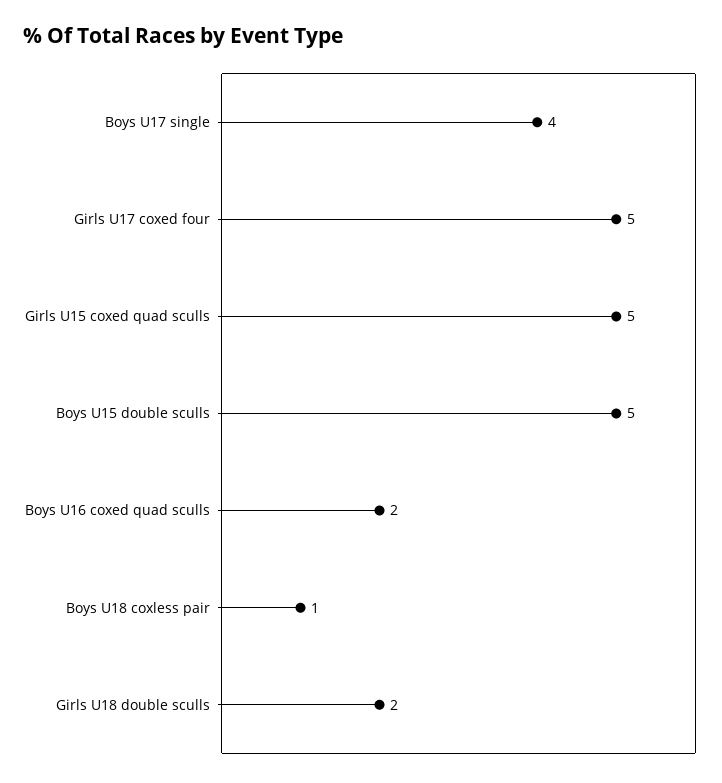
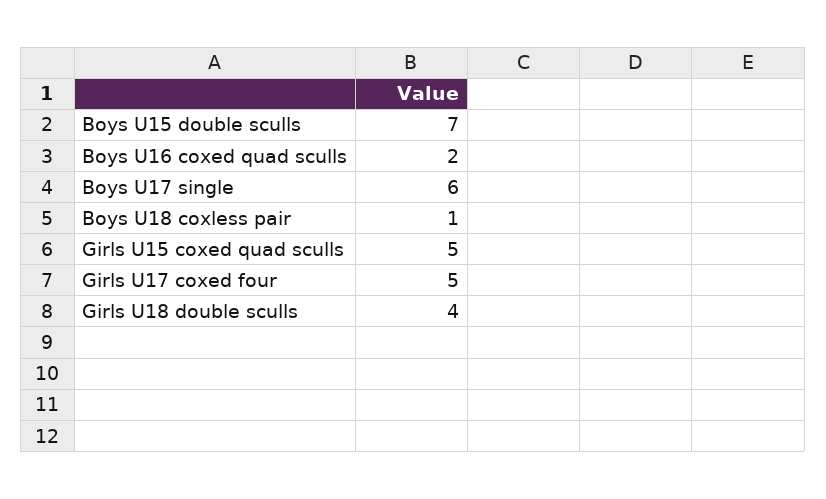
Boys U17 single: 4 -> 6
Boys U15 double sculls: 5 -> 7
Girls U18 double sculls: 2 -> 4

